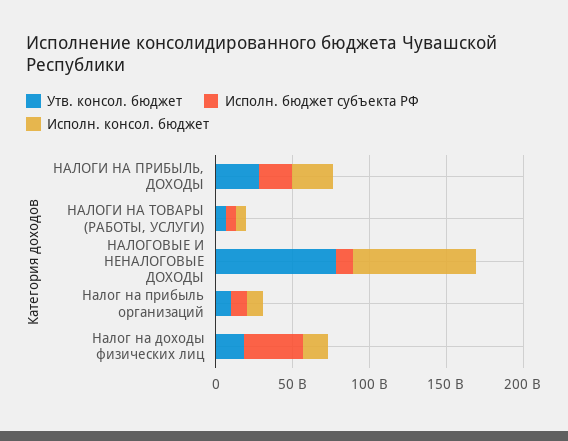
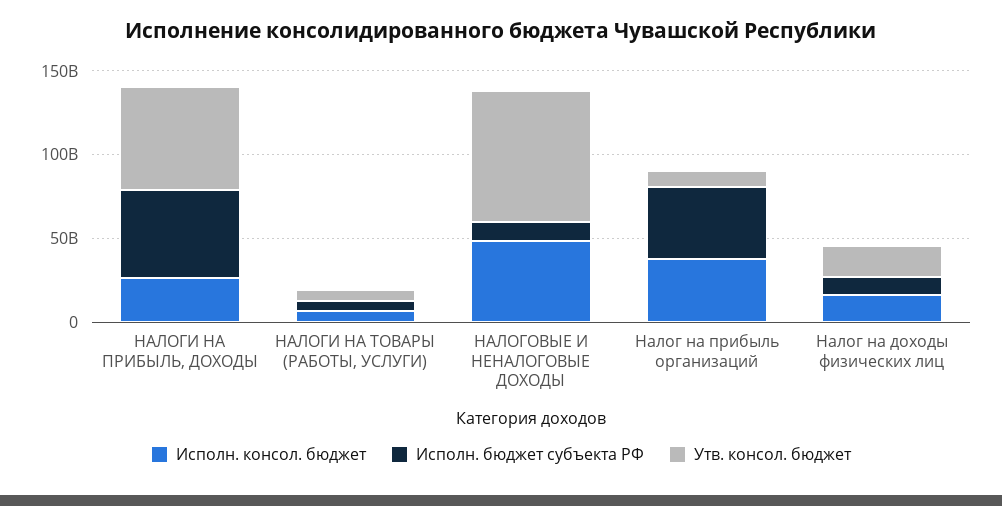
Утв. консол. бюджет, НАЛОГИ НА ПРИБЫЛЬ, ДОХОДЫ: 30000000000 -> 60000000000
Исполн. бюджет субъекта РФ, НАЛОГИ НА ПРИБЫЛЬ, ДОХОДЫ: 20000000000 -> 50000000000
Исполн. консол. бюджет, НАЛОГОВЫЕ И НЕНАЛОГОВЫЕ ДОХОДЫ: 80000000000 -> 50000000000
Исполн. бюджет субъекта РФ, Налог на прибыль организаций: 10000000000 -> 40000000000
Исполн. консол. бюджет, Налог на прибыль организаций: 10000000000 -> 40000000000
Исполн. бюджет субъекта РФ, Налог на доходы физических лиц: 40000000000 -> 10000000000

